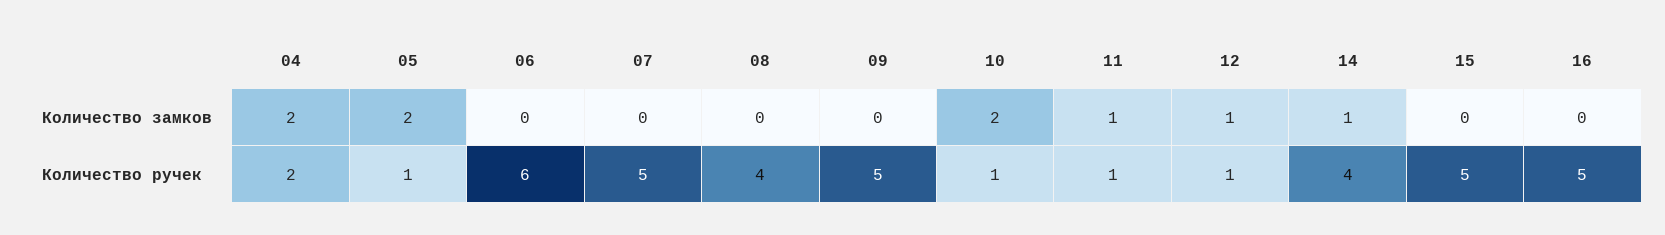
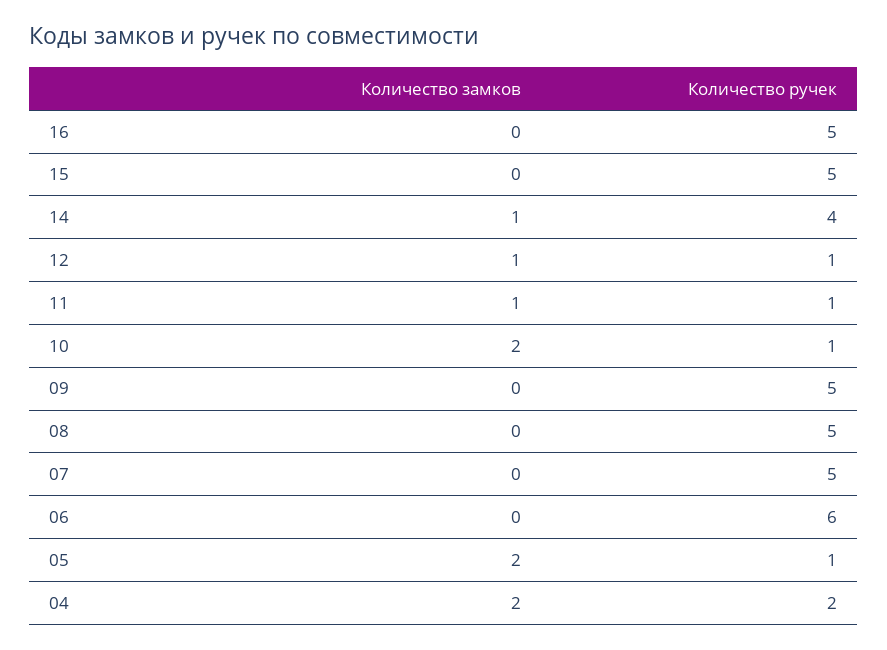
08, Количество ручек: 4 -> 5

